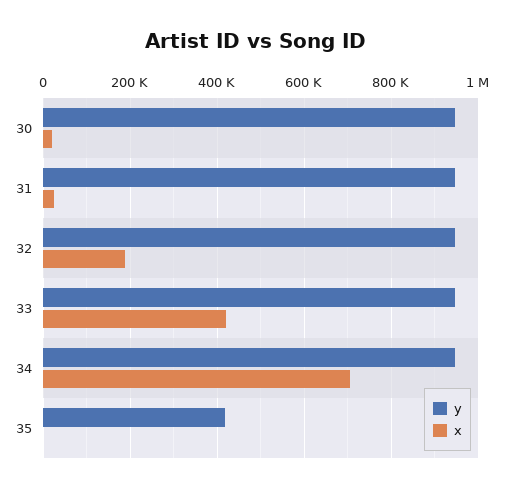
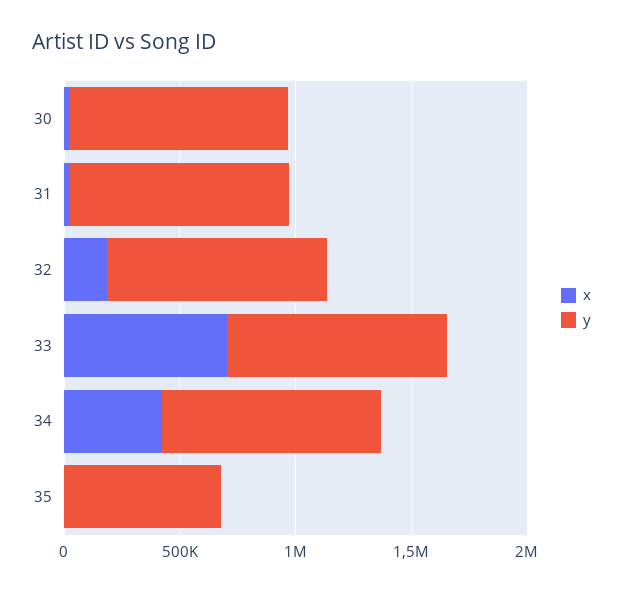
x, 33: 420000 -> 700000
x, 34: 700000 -> 400000
y, 35: 420000 -> 700000

